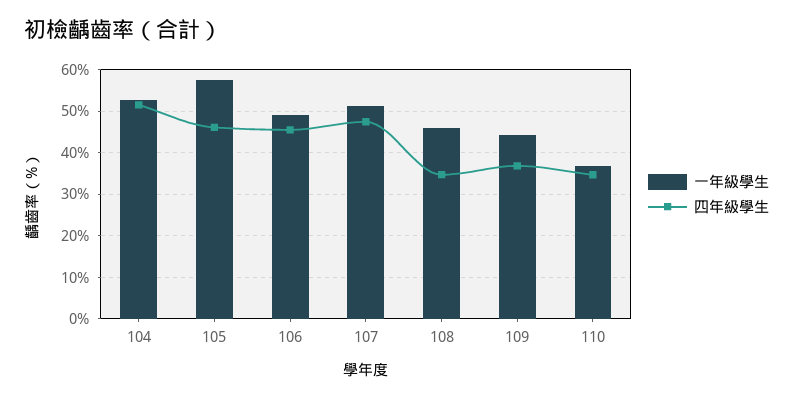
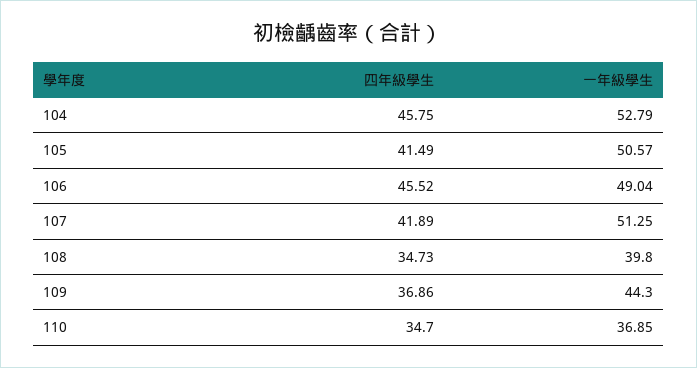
四年級學生, 104: 52 -> 45.75
一年級學生, 105: 58 -> 50.57
四年級學生, 105: 46 -> 41.49
四年級學生, 107: 48 -> 41.89
一年級學生, 108: 46 -> 39.8

